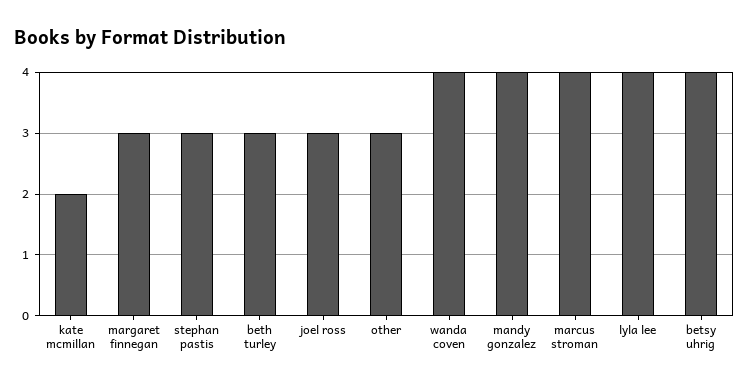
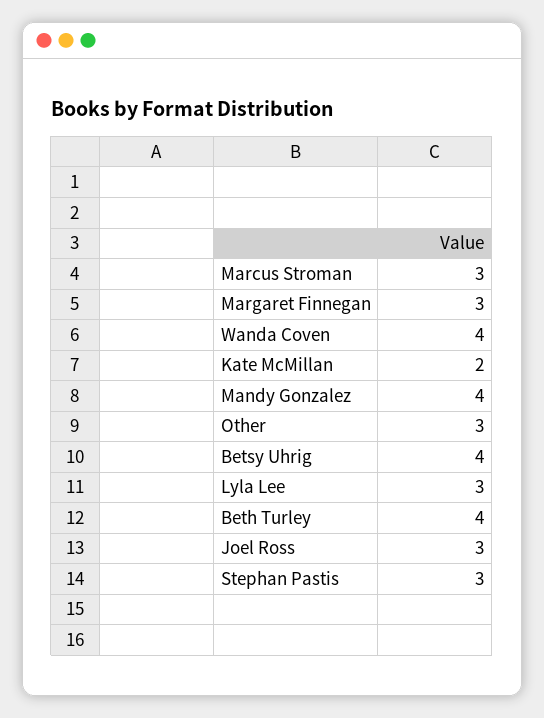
beth turley: 3 -> 4
marcus stroman: 4 -> 3
lyla lee: 4 -> 3

